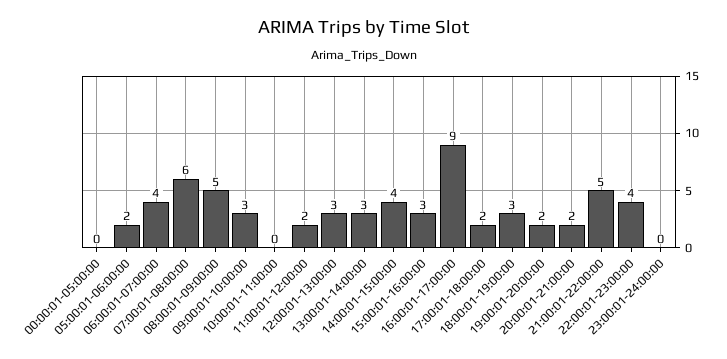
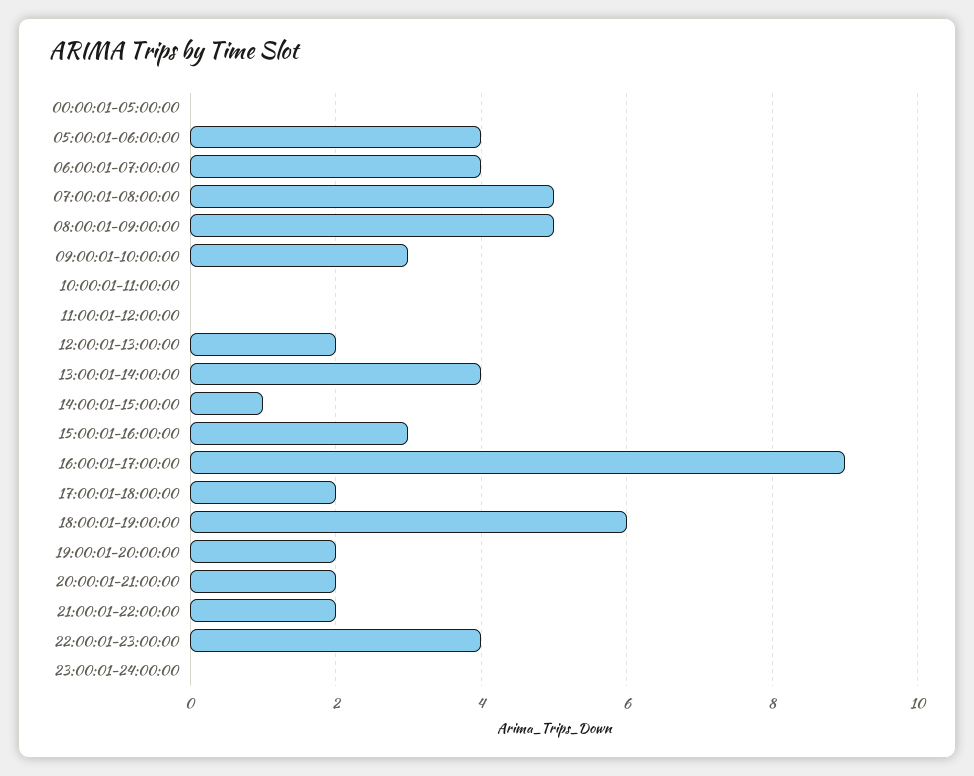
05:00:01-06:00:00: 2 -> 4
07:00:01-08:00:00: 6 -> 5
11:00:01-12:00:00: 2 -> 0
12:00:01-13:00:00: 3 -> 2
13:00:01-14:00:00: 3 -> 4
14:00:01-15:00:00: 4 -> 1
18:00:01-19:00:00: 3 -> 6
21:00:01-22:00:00: 5 -> 2

